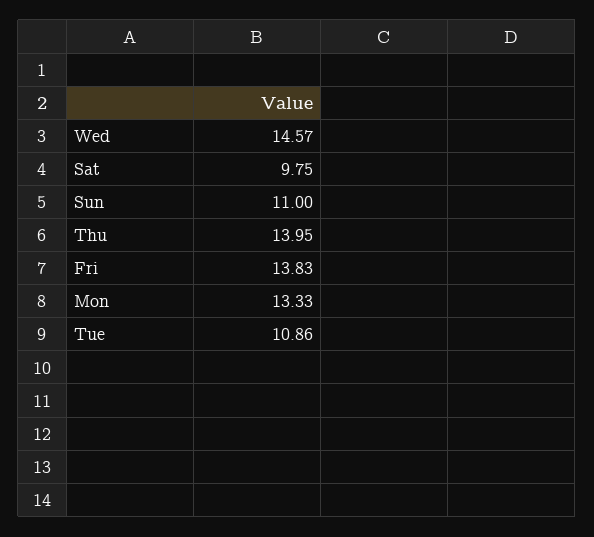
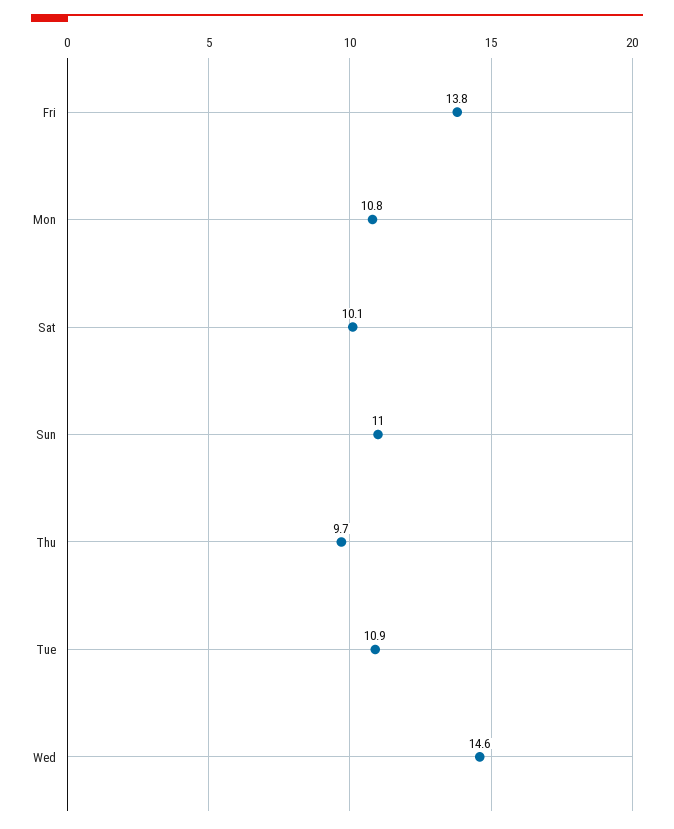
Sat: 9.75 -> 10.1
Thu: 13.95 -> 9.7
Mon: 13.33 -> 10.8

